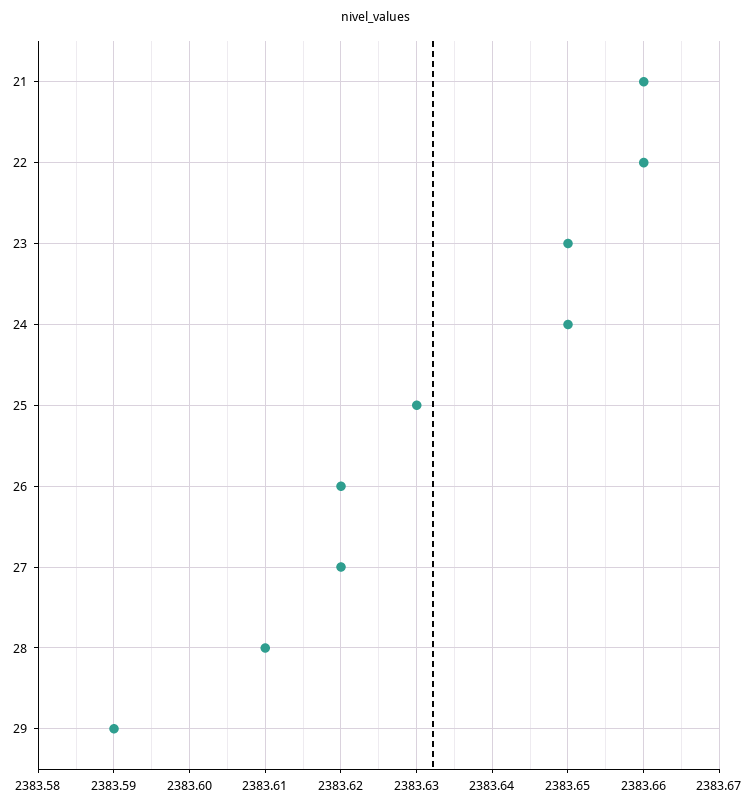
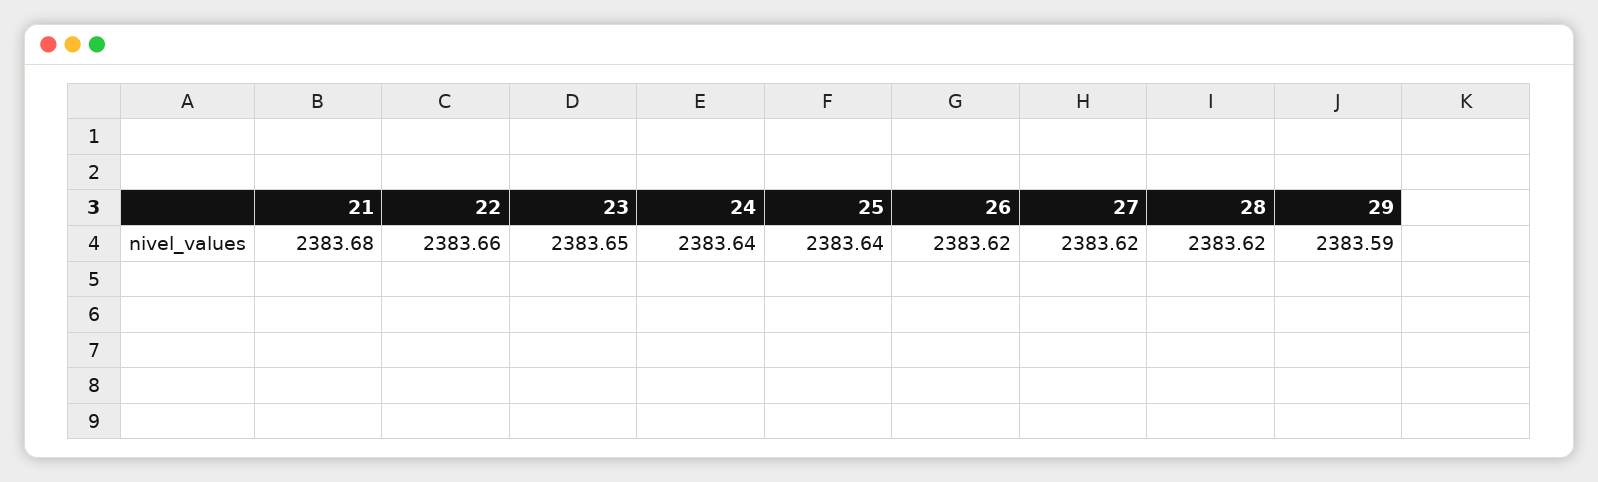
21: 2383.66 -> 2383.68
24: 2383.65 -> 2383.64
25: 2383.63 -> 2383.64
28: 2383.61 -> 2383.62

